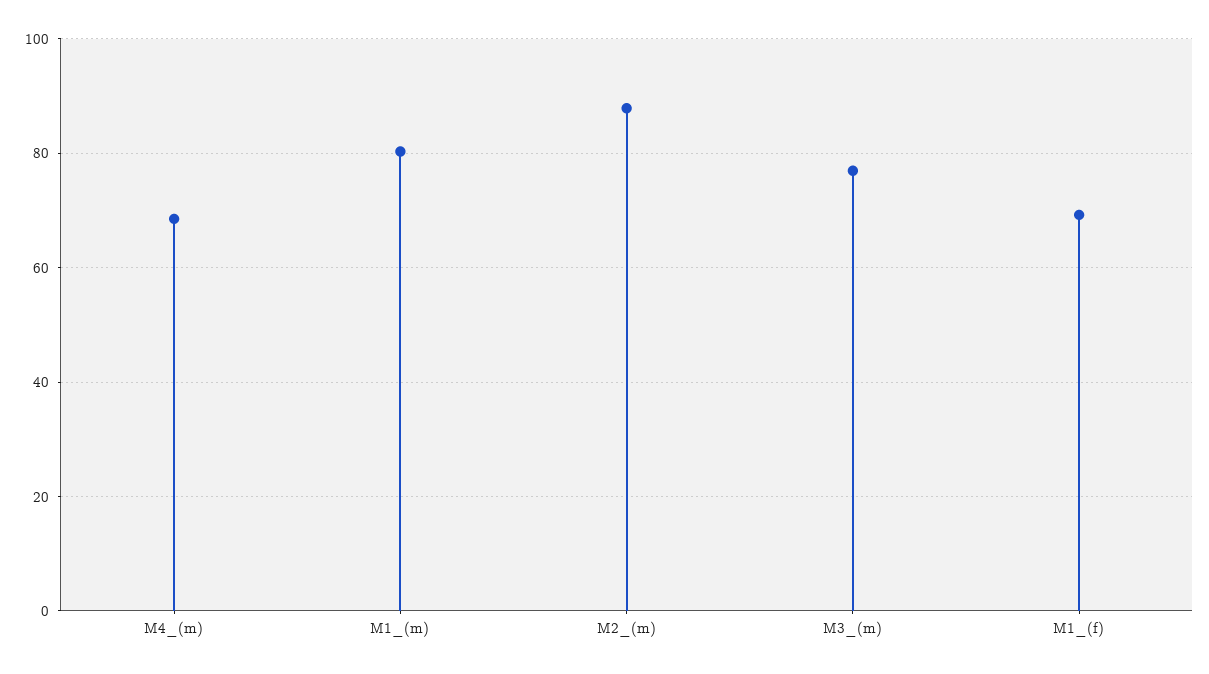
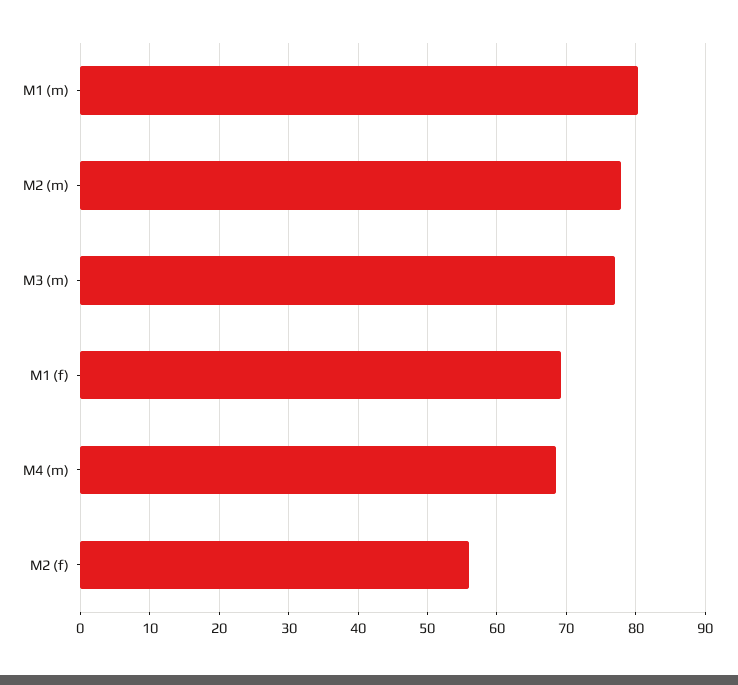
M2_(m): 88 -> 78
M2 (f): none -> 56

